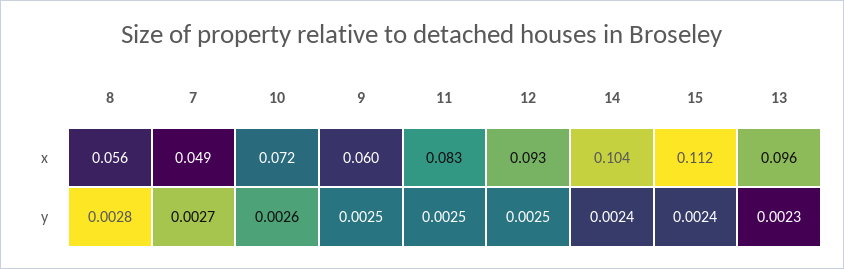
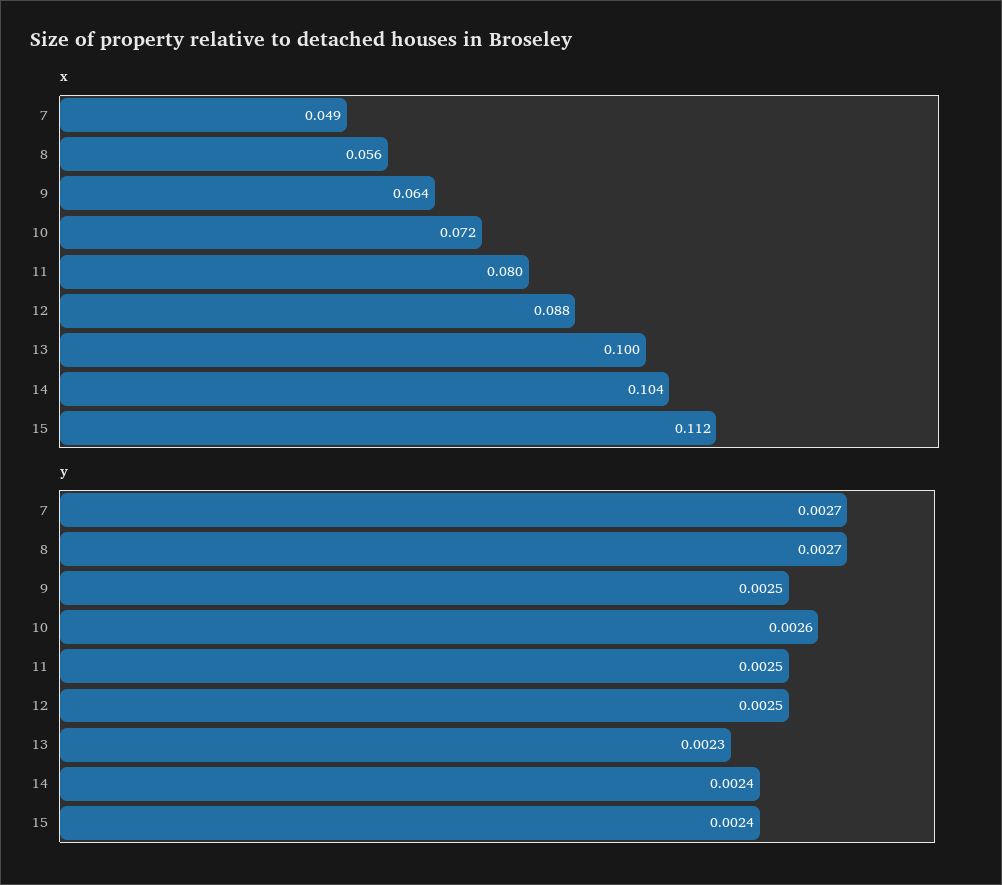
x, 9: 0.06 -> 0.064
x, 11: 0.083 -> 0.08
x, 12: 0.093 -> 0.088
x, 13: 0.096 -> 0.1
y, 8: 0.0028 -> 0.0027

